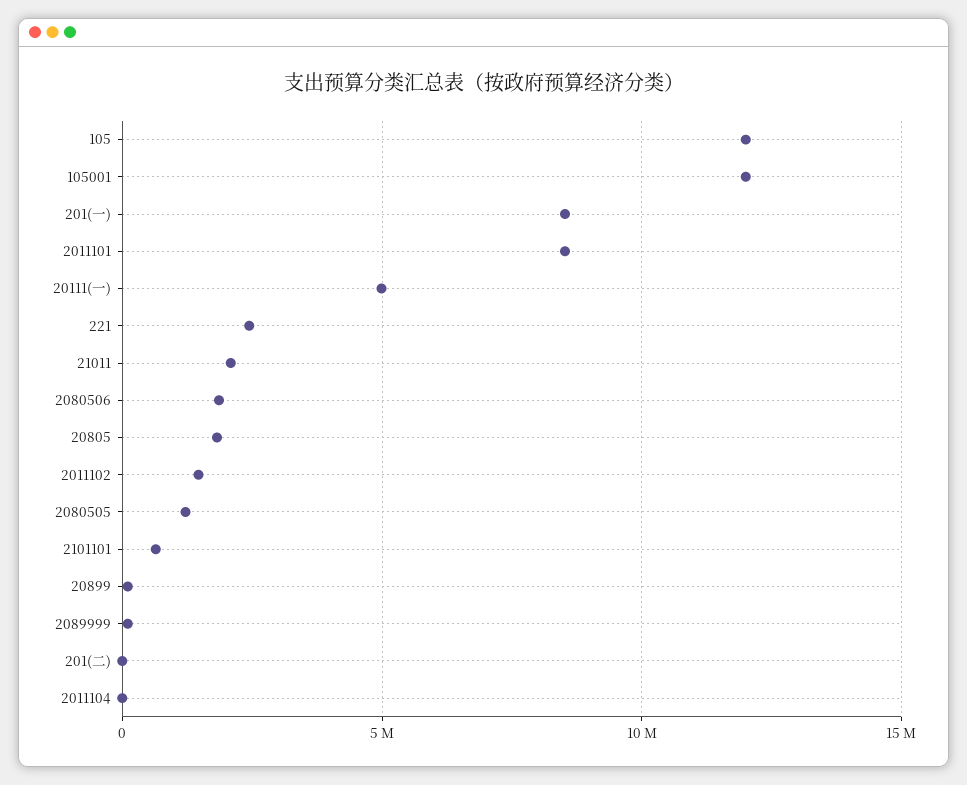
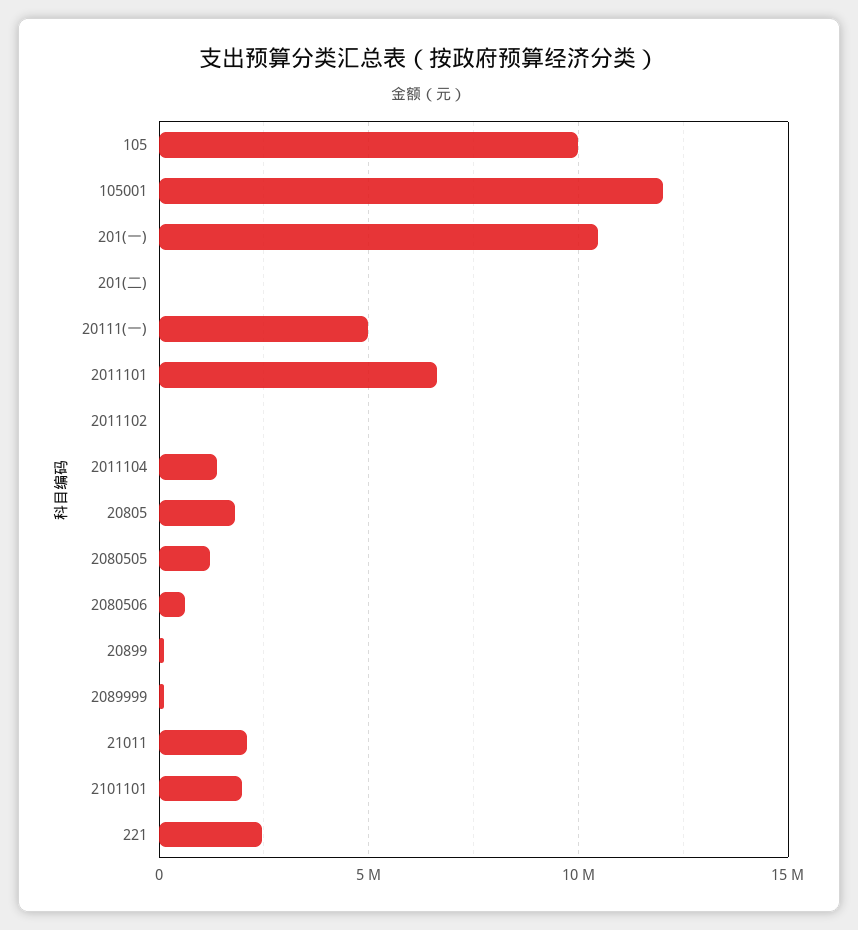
105: 12000000 -> 10000000
201(一): 8500000 -> 10500000
2011101: 8500000 -> 6500000
2080506: 2000000 -> 500000
2011102: 1500000 -> 0
2101101: 500000 -> 2000000
2011104: 0 -> 1500000

